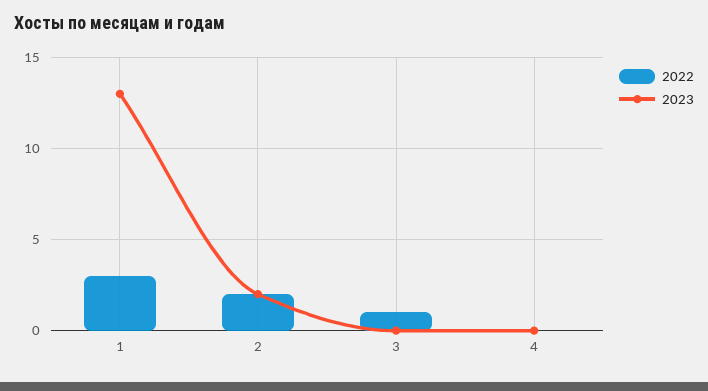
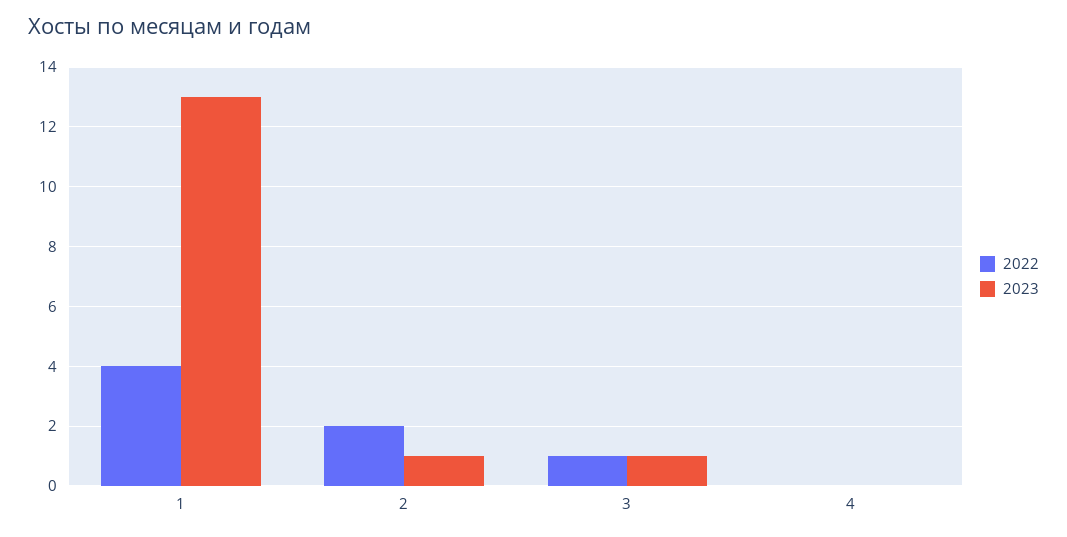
2022, 1: 3 -> 4
2023, 2: 2 -> 1
2023, 3: 0 -> 1

